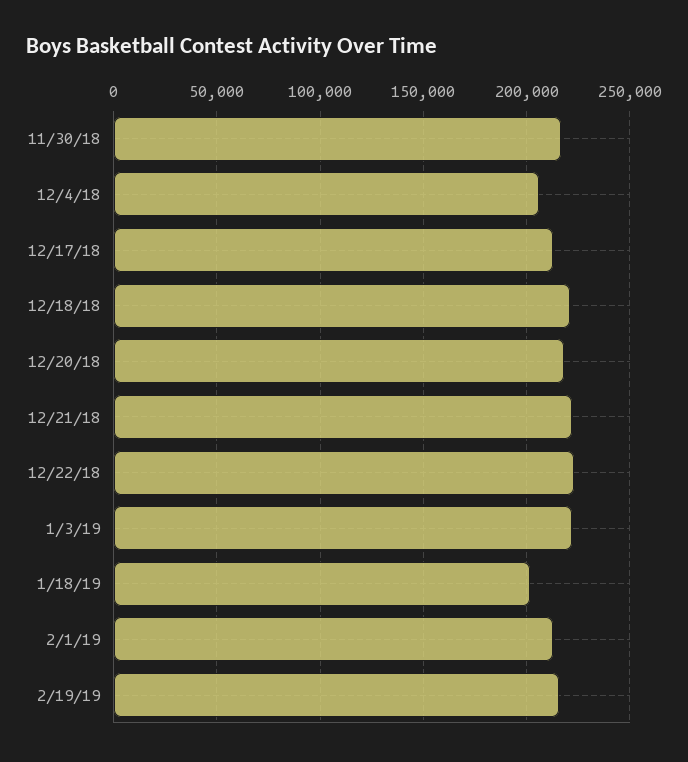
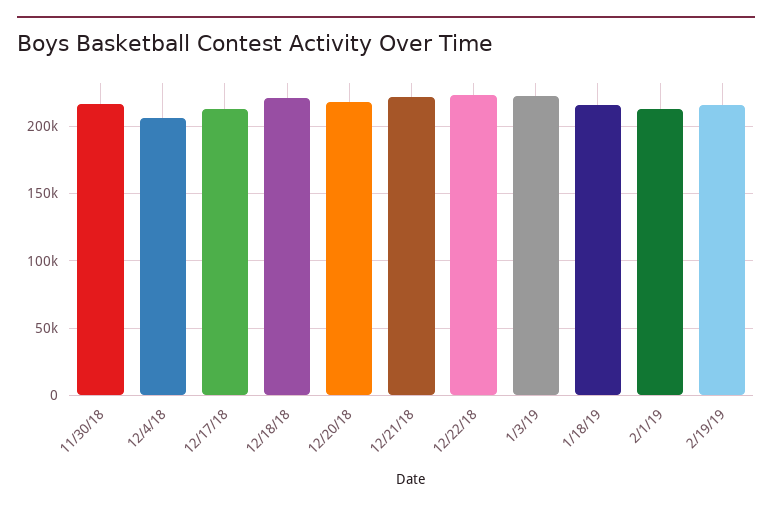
1/18/19: 200000 -> 215000

